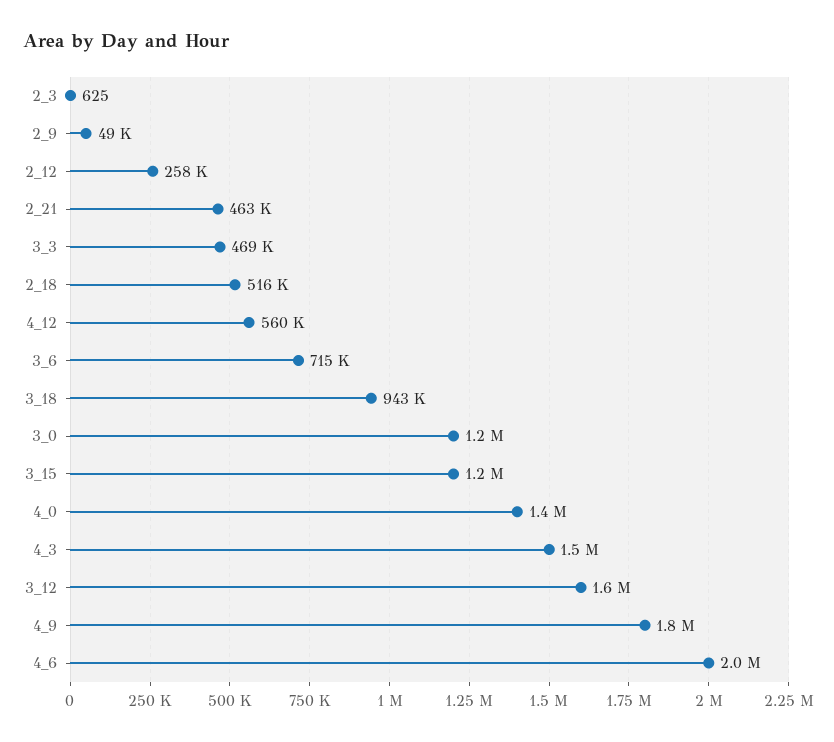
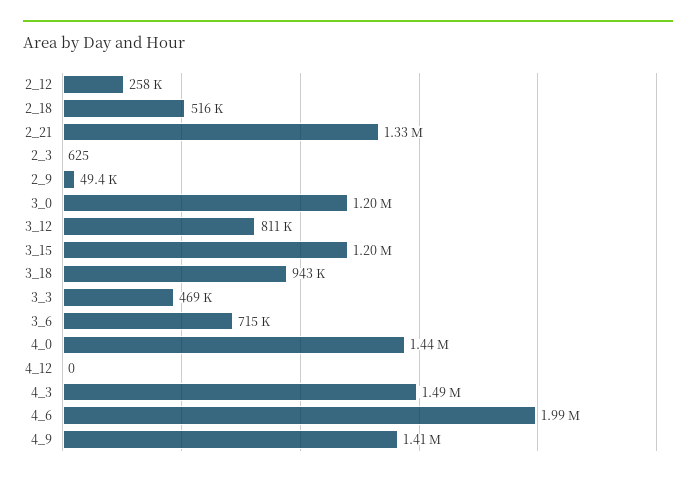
2_21: 463000 -> 1330000
4_12: 560000 -> 0
3_12: 1600000 -> 811000
4_9: 1800000 -> 1410000

